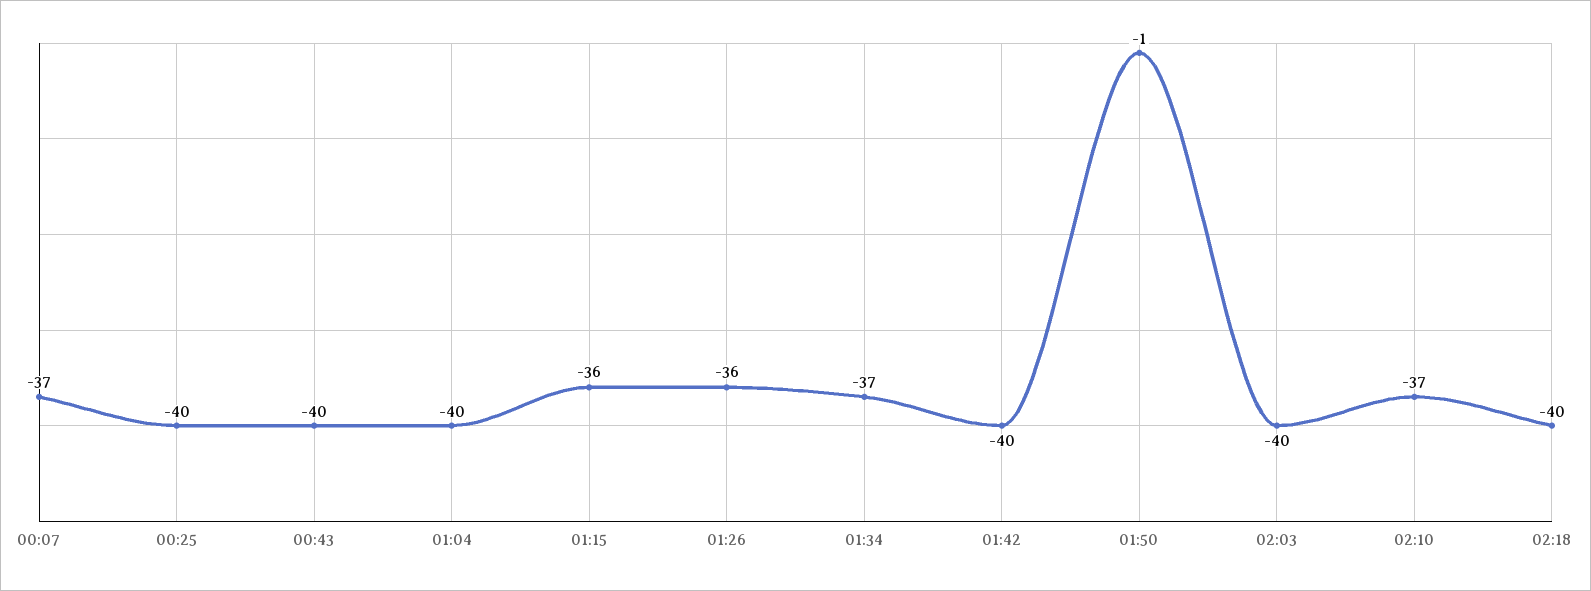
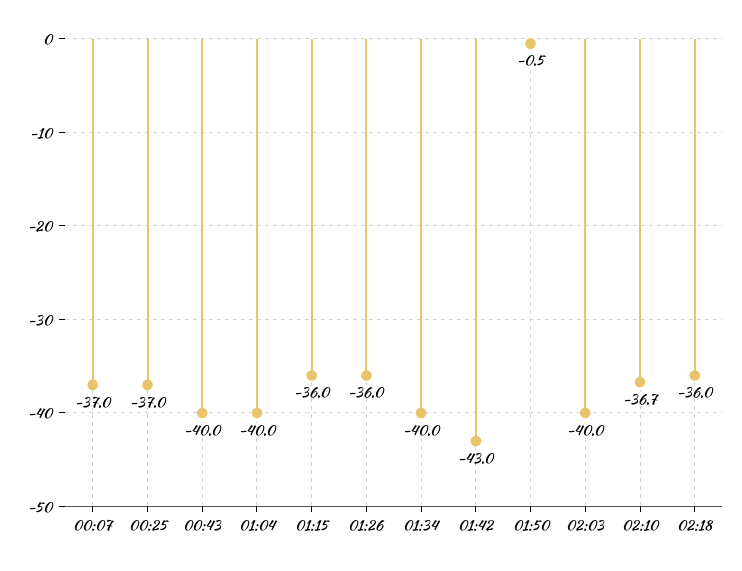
00:25: -40 -> -37
01:34: -37 -> -40
01:42: -40 -> -43
02:18: -40 -> -36

